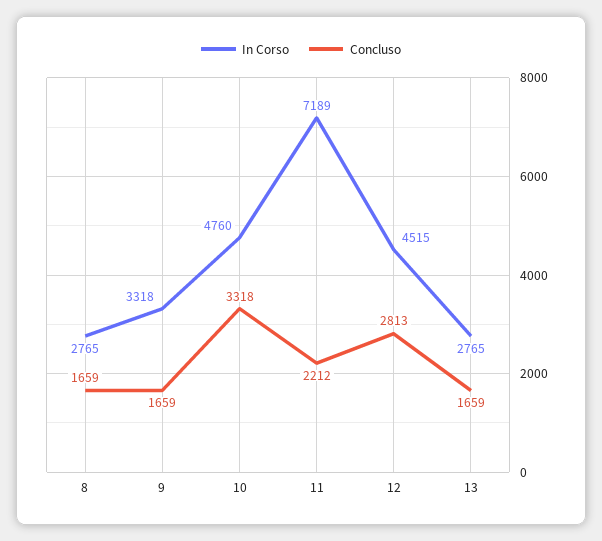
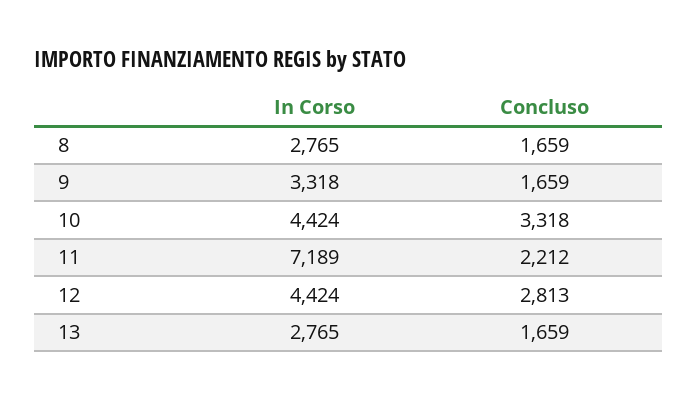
In Corso, 10: 4760 -> 4424
In Corso, 12: 4515 -> 4424

